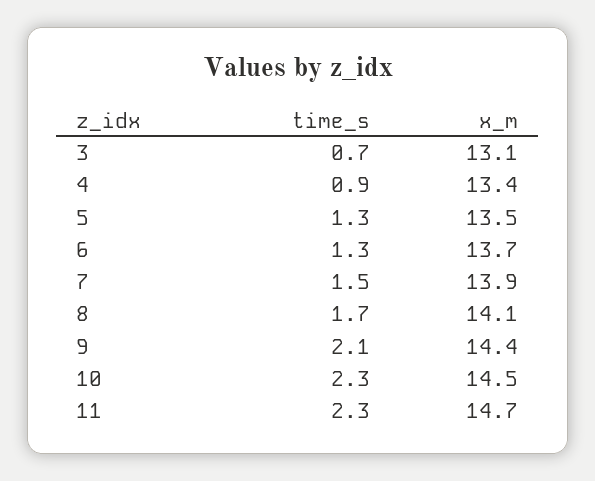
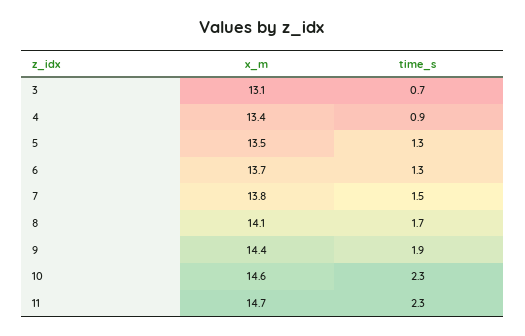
x_m, 7: 13.9 -> 13.8
time_s, 9: 2.1 -> 1.9
x_m, 10: 14.5 -> 14.6

